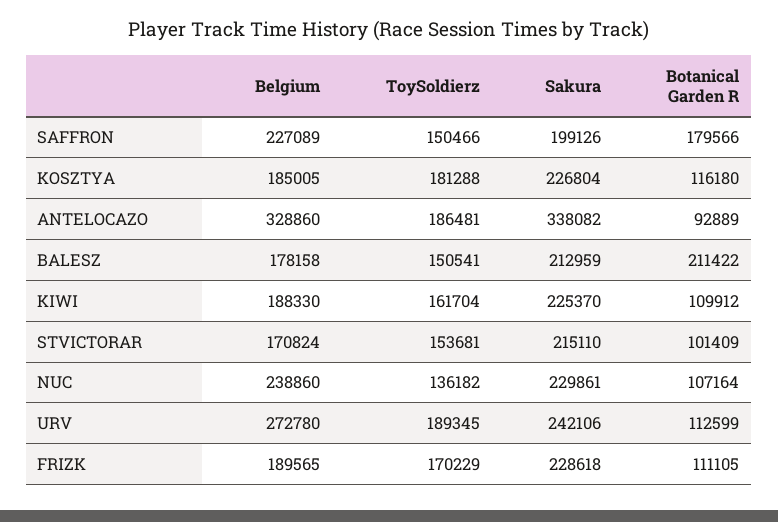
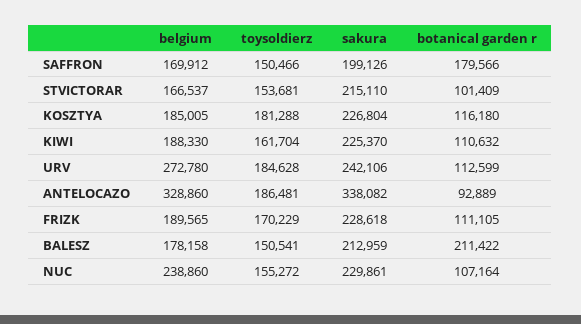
Belgium, SAFFRON: 227089 -> 169912
Botanical Garden R, KIWI: 109912 -> 110632
Belgium, STVICTORAR: 170824 -> 166537
ToySoldierz, NUC: 136182 -> 155272
ToySoldierz, URV: 189345 -> 184628

